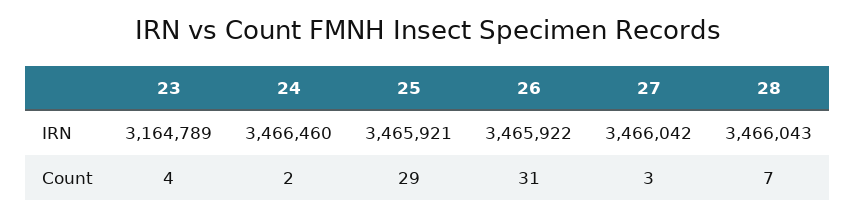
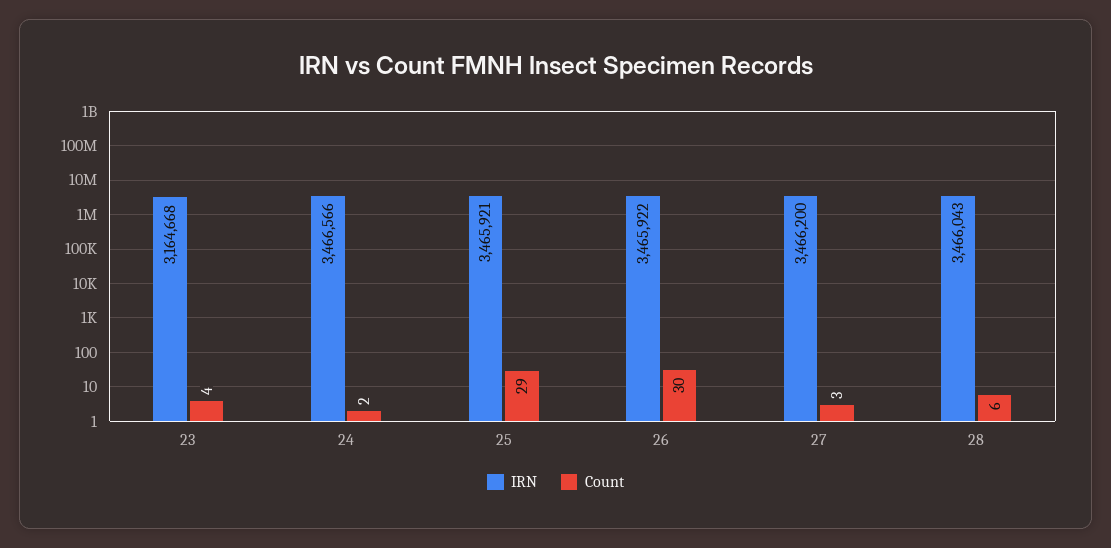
IRN, 23: 3164789 -> 3164668
IRN, 24: 3466460 -> 3466566
IRN, 27: 3466042 -> 3466200
Count, 26: 31 -> 30
Count, 28: 7 -> 6

